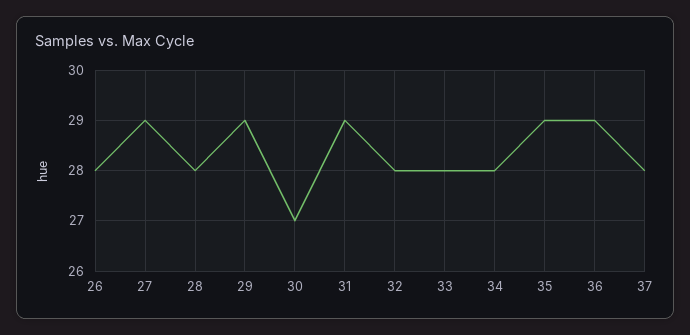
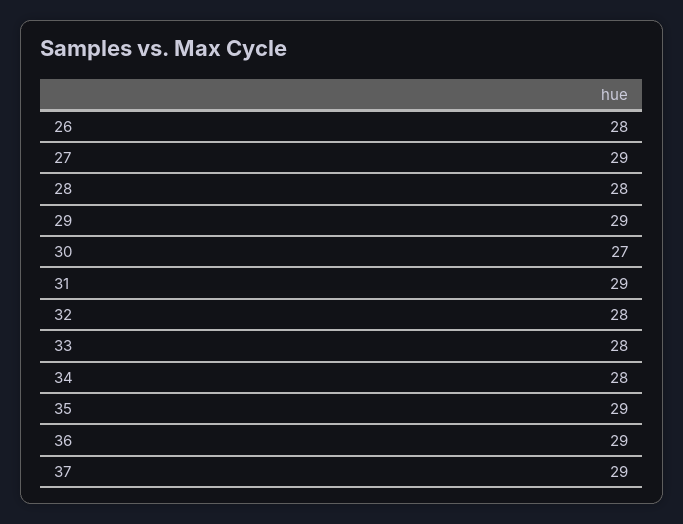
37: 28 -> 29

